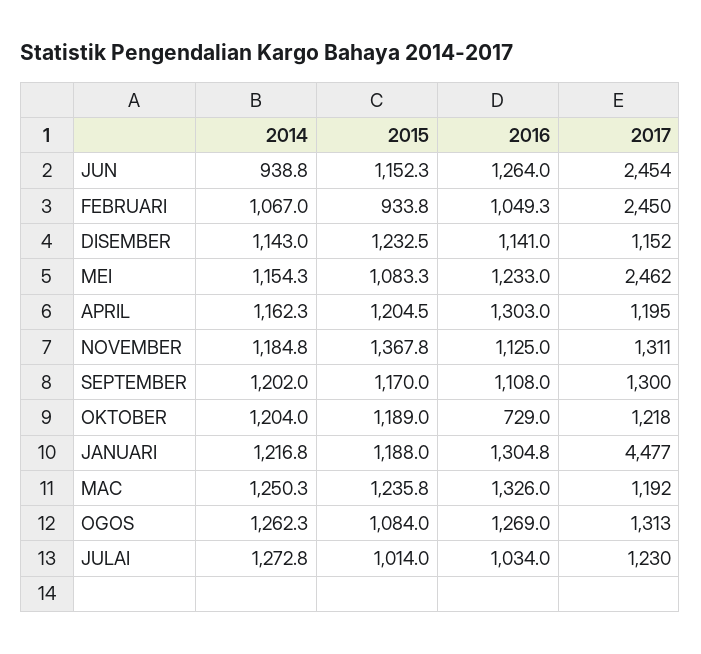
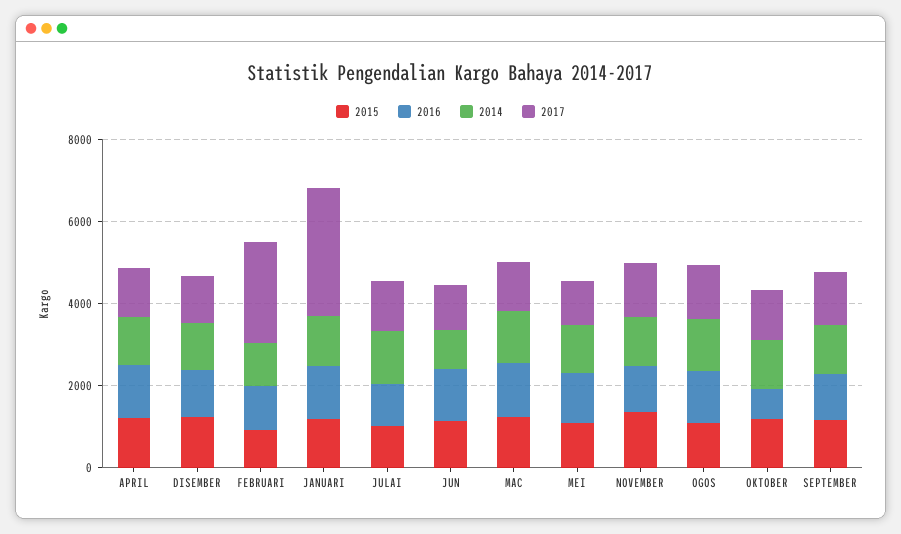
2017, JUN: 2454 -> 1000
2017, MEI: 2462 -> 1000
2017, JANUARI: 4477 -> 3000

